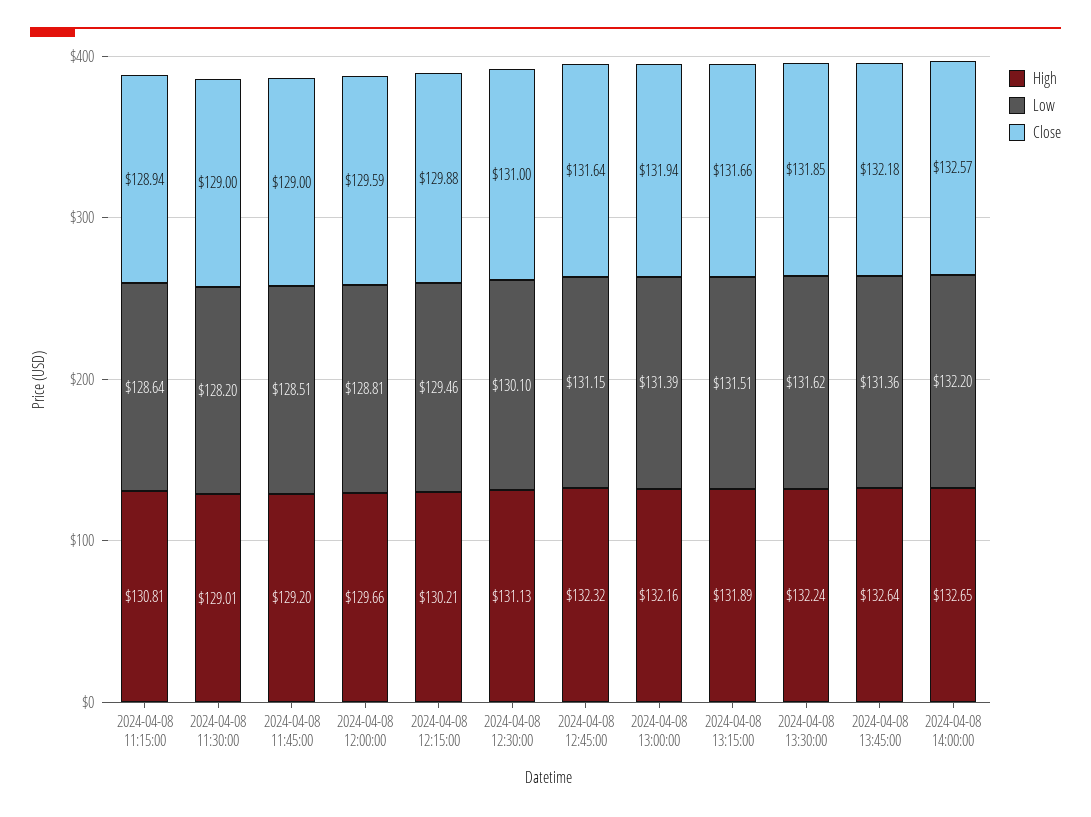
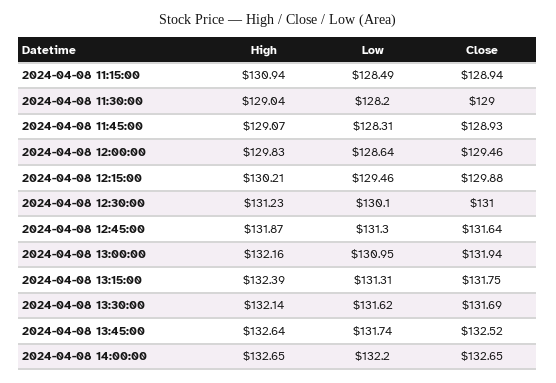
High, 2024-04-08 11:15:00: 130.81 -> 130.94
Low, 2024-04-08 11:15:00: 128.64 -> 128.49
High, 2024-04-08 11:30:00: 129.01 -> 129.04
High, 2024-04-08 11:45:00: 129.2 -> 129.07
Low, 2024-04-08 11:45:00: 128.51 -> 128.31
Close, 2024-04-08 11:45:00: 129 -> 128.93
High, 2024-04-08 12:00:00: 129.66 -> 129.83
Low, 2024-04-08 12:00:00: 128.81 -> 128.64
Close, 2024-04-08 12:00:00: 129.59 -> 129.46
High, 2024-04-08 12:30:00: 131.13 -> 131.23
High, 2024-04-08 12:45:00: 132.32 -> 131.87
Low, 2024-04-08 12:45:00: 131.15 -> 131.3
Low, 2024-04-08 13:00:00: 131.39 -> 130.95
High, 2024-04-08 13:15:00: 131.89 -> 132.39
Low, 2024-04-08 13:15:00: 131.51 -> 131.31
Close, 2024-04-08 13:15:00: 131.66 -> 131.75
High, 2024-04-08 13:30:00: 132.24 -> 132.14
Close, 2024-04-08 13:30:00: 131.85 -> 131.69
Low, 2024-04-08 13:45:00: 131.36 -> 131.74
Close, 2024-04-08 13:45:00: 132.18 -> 132.52
Close, 2024-04-08 14:00:00: 132.57 -> 132.65

